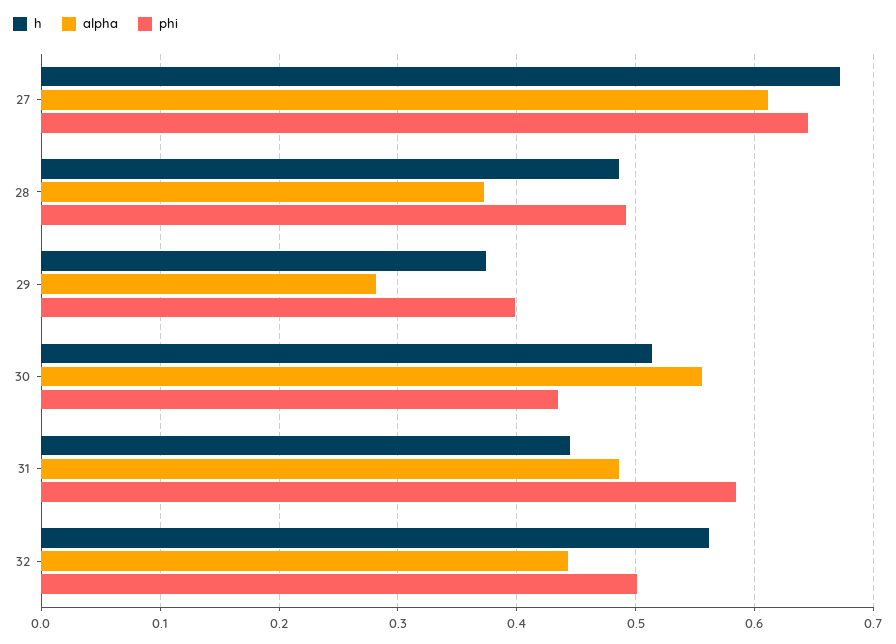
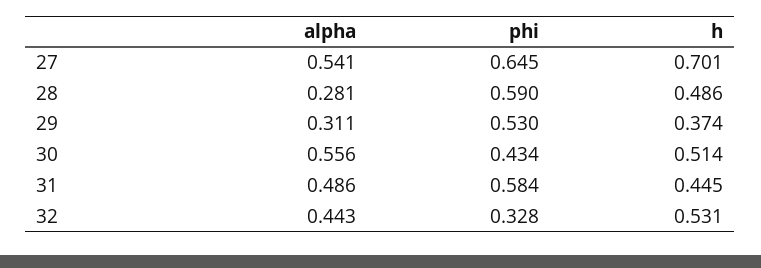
h, 27: 0.67 -> 0.701
alpha, 27: 0.61 -> 0.541
alpha, 28: 0.37 -> 0.281
phi, 28: 0.49 -> 0.59
alpha, 29: 0.28 -> 0.311
phi, 29: 0.4 -> 0.53
h, 32: 0.56 -> 0.531
phi, 32: 0.5 -> 0.328

